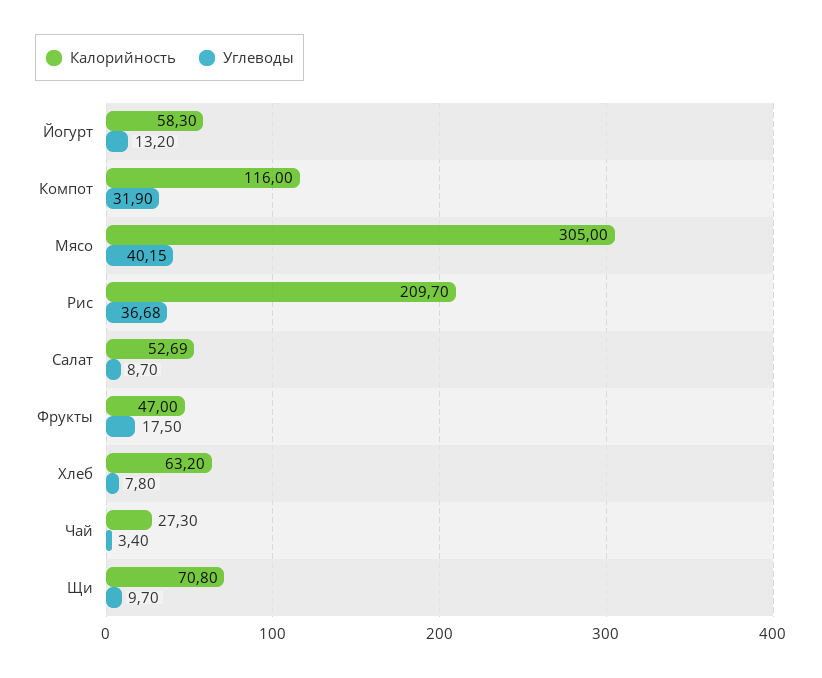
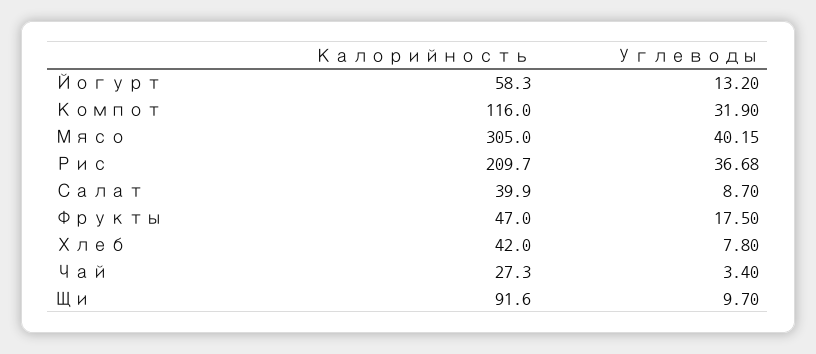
Калорийность, Салат: 52.69 -> 39.9
Калорийность, Хлеб: 63.2 -> 42
Калорийность, Щи: 70.8 -> 91.6

